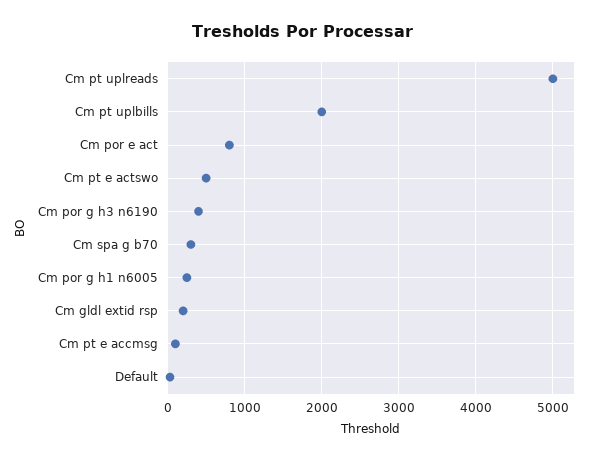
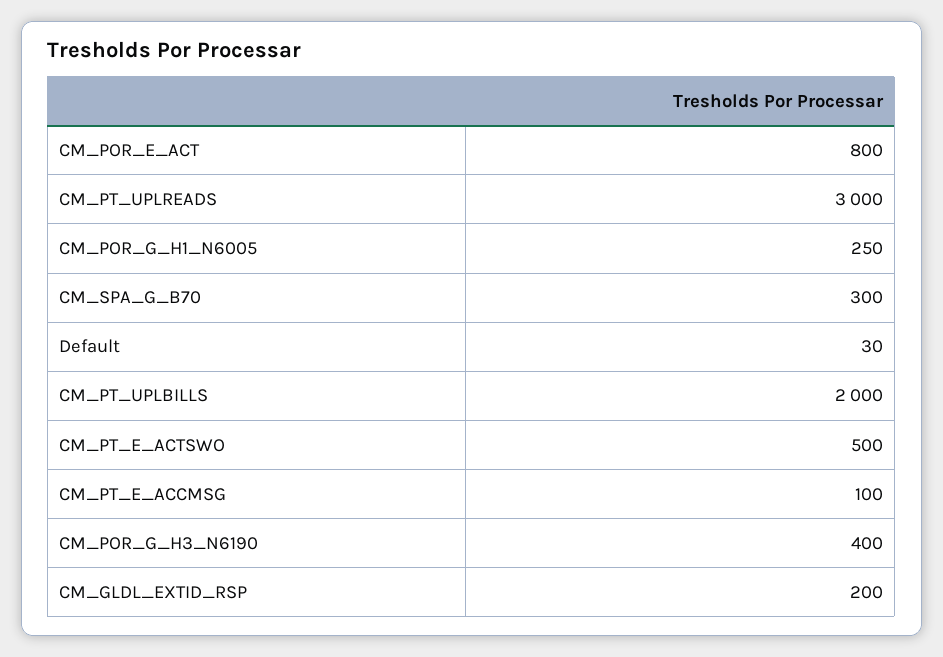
Cm pt uplreads: 5000 -> 3000

